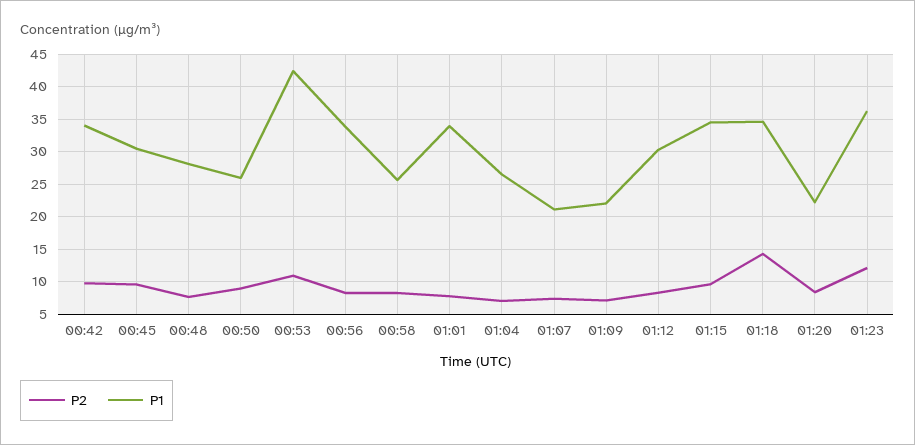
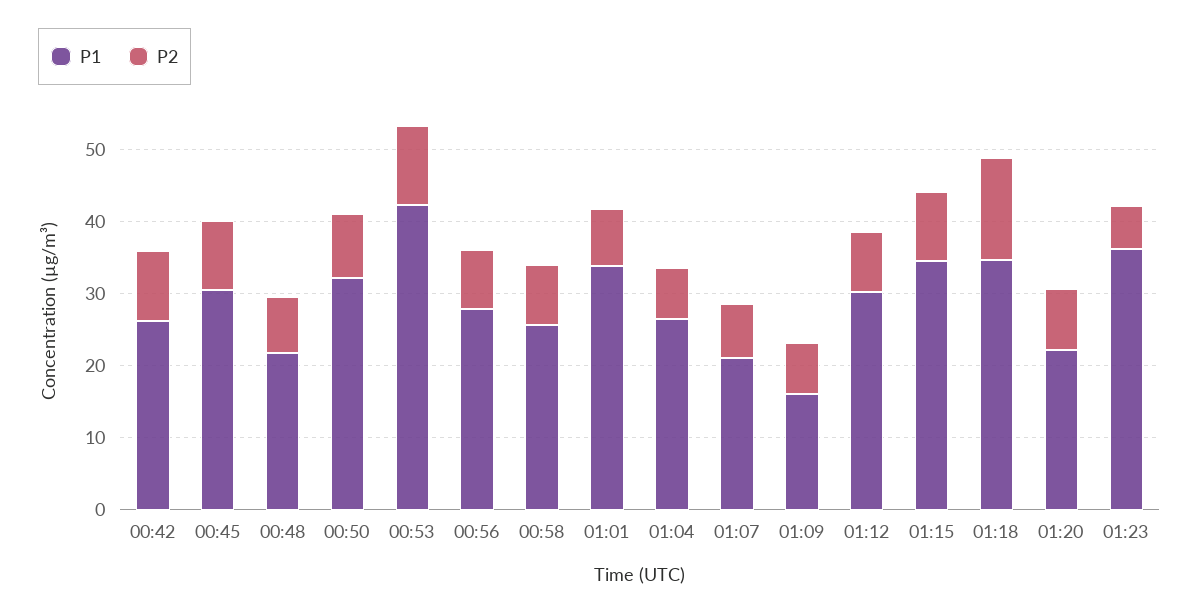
P1, 00:42: 34 -> 26
P1, 00:48: 28 -> 22
P1, 00:50: 26 -> 32
P1, 00:56: 34 -> 28
P1, 01:09: 22 -> 16
P2, 01:23: 12 -> 6

